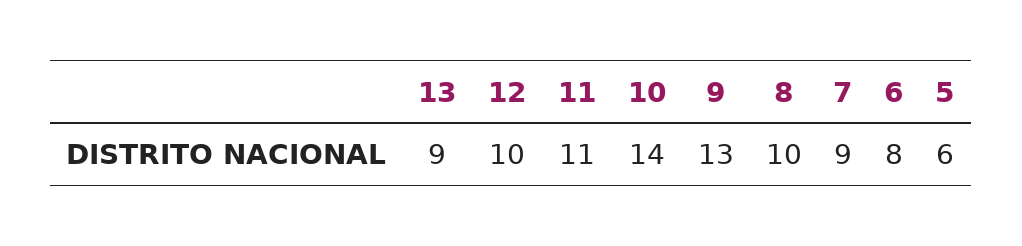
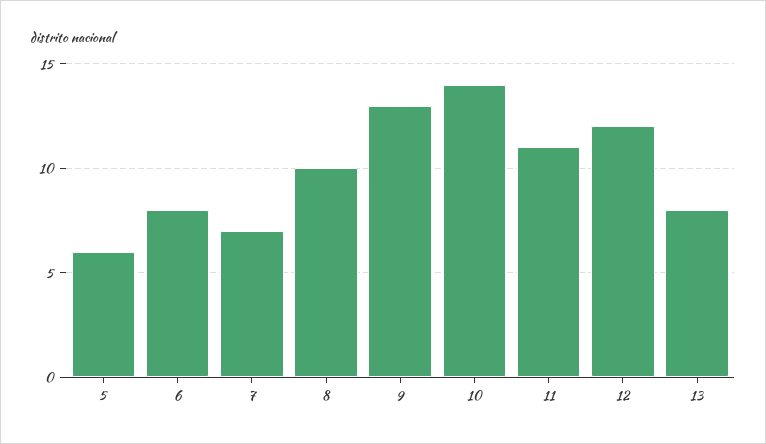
13: 9 -> 8
12: 10 -> 12
7: 9 -> 7

